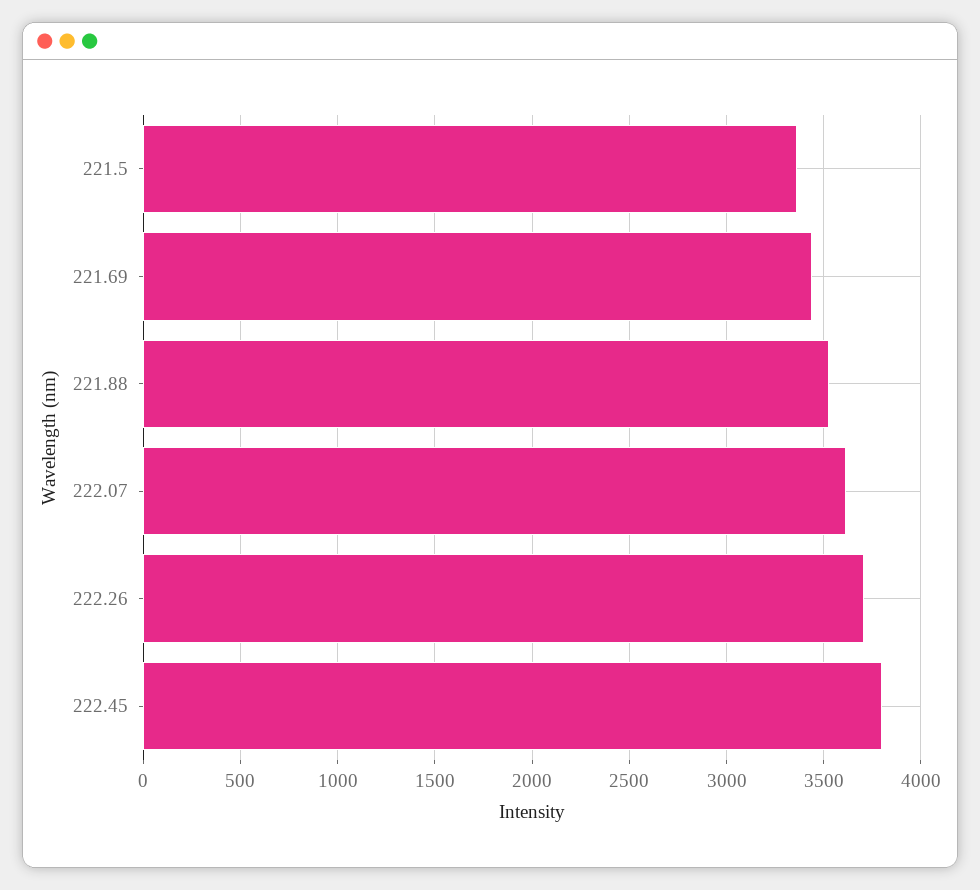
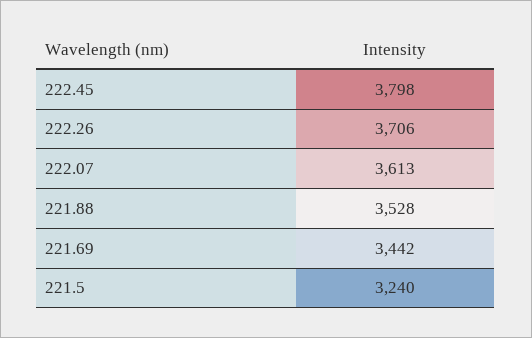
221.5: 3350 -> 3240

